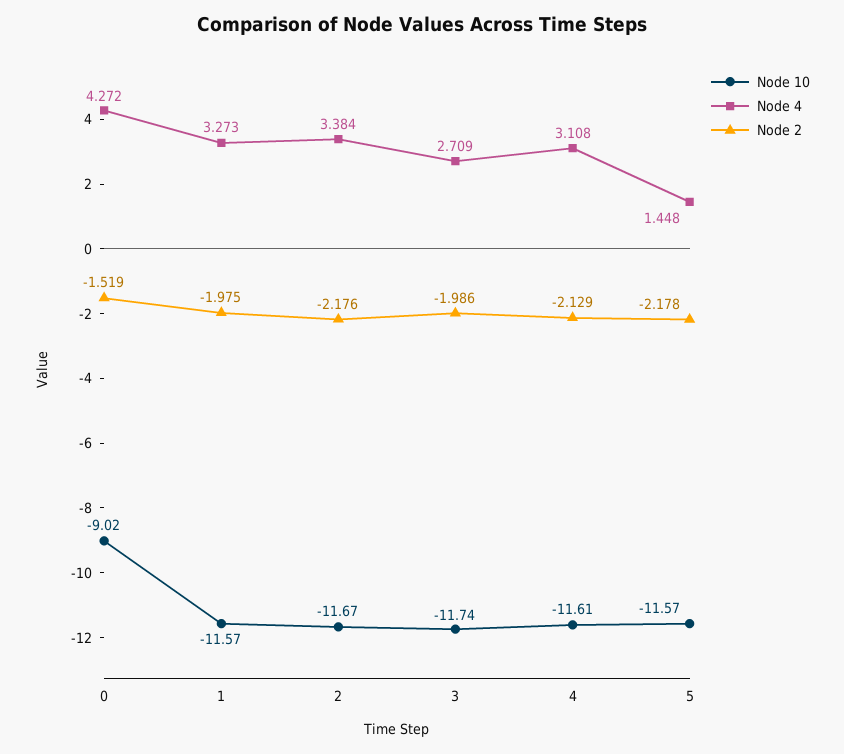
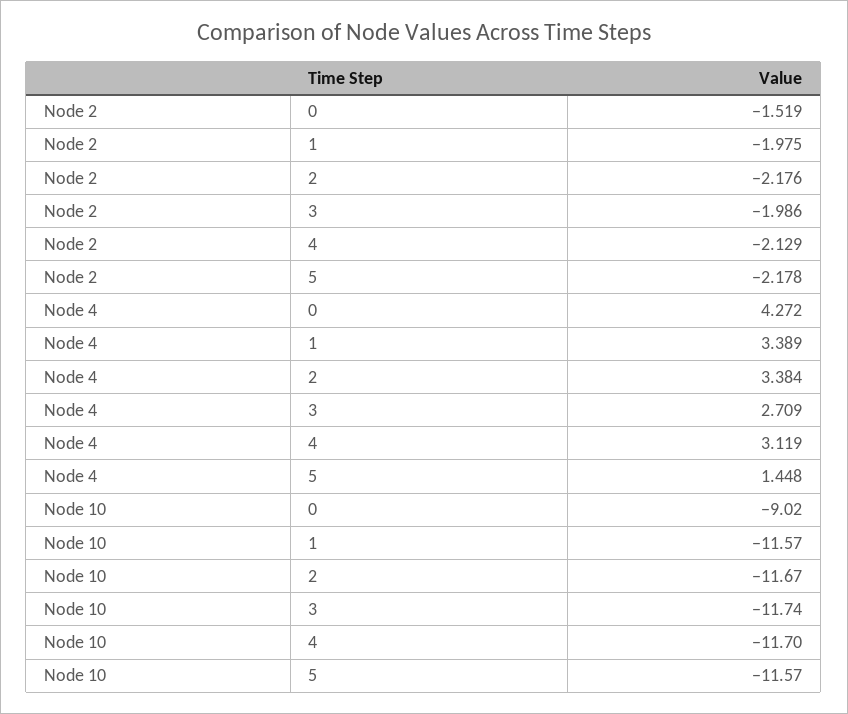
Node 4, 1: 3.273 -> 3.389
Node 10, 4: -11.61 -> -11.7
Node 4, 4: 3.108 -> 3.119

